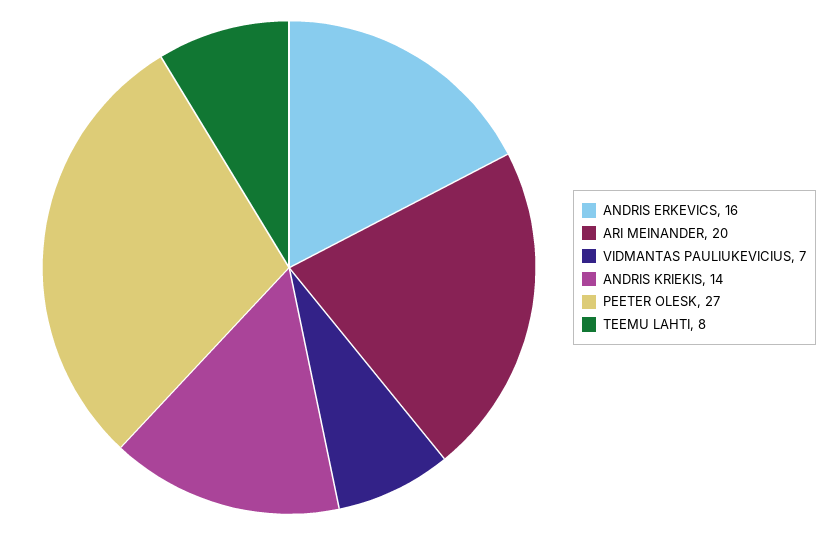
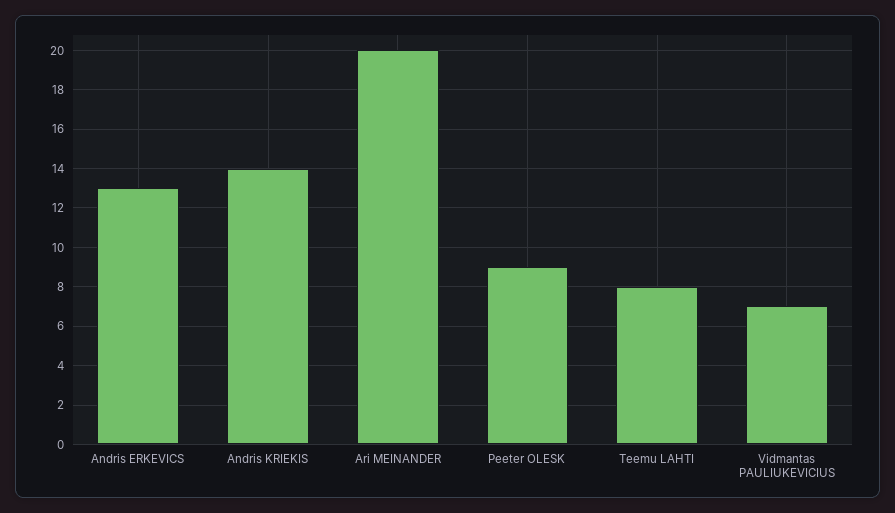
ANDRIS ERKEVICS: 16 -> 13
PEETER OLESK: 27 -> 9

